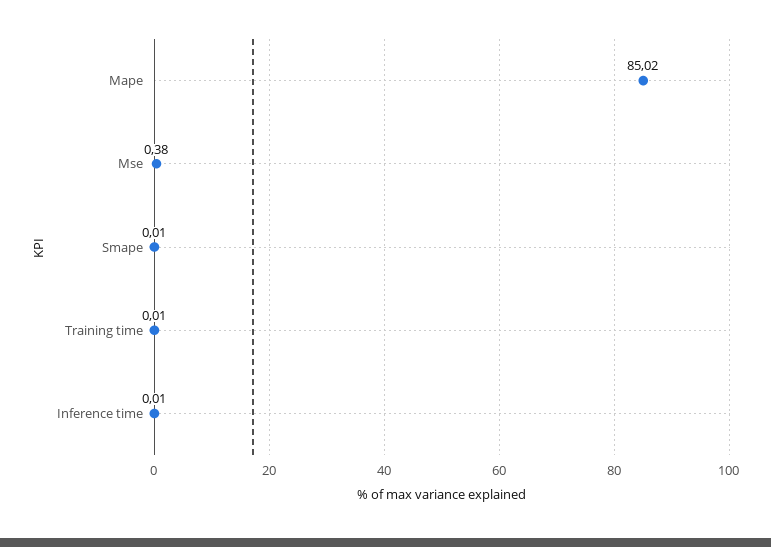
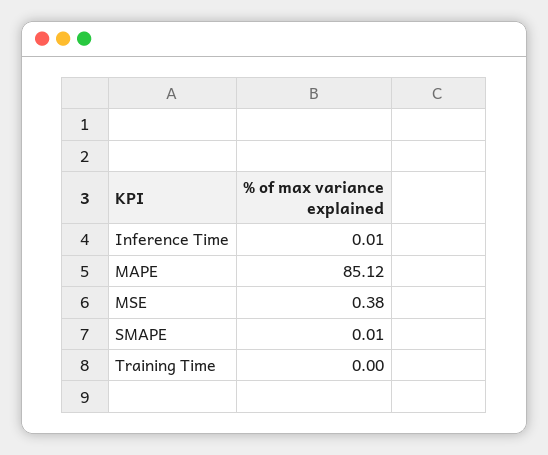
Mape: 85.02 -> 85.12
Training time: 0.01 -> 0

